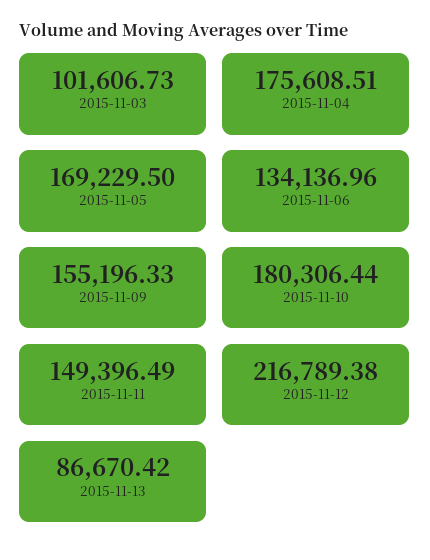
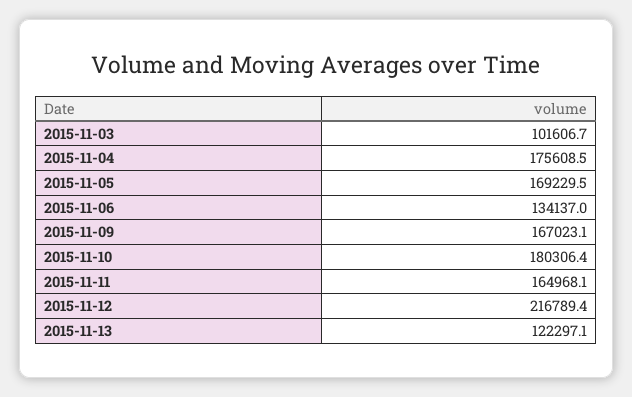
2015-11-09: 155196.33 -> 167023.1
2015-11-11: 149396.49 -> 164968.1
2015-11-13: 86670.42 -> 122297.1

